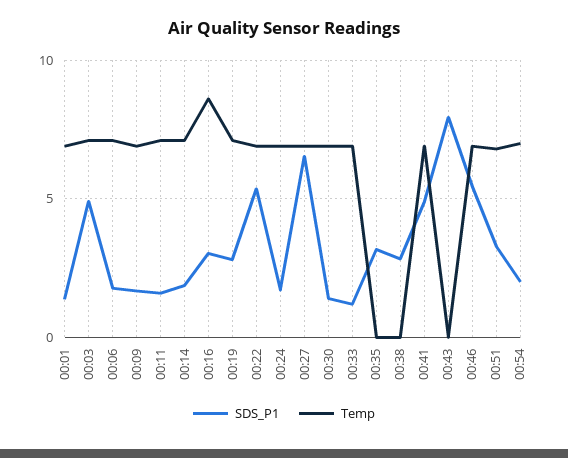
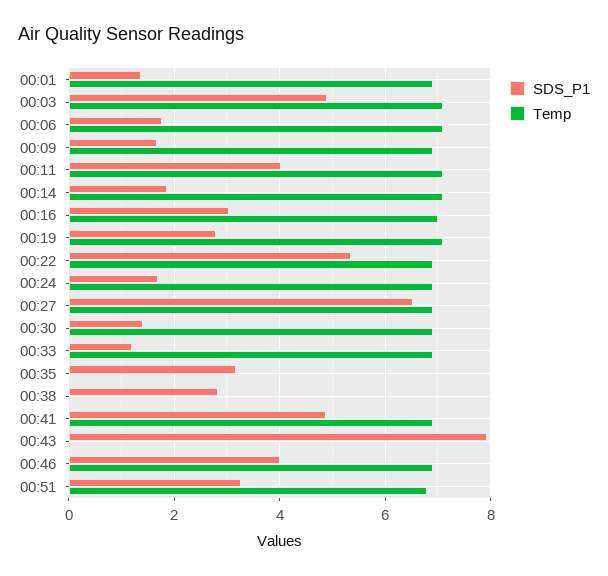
SDS_P1, 00:11: 1.5 -> 4
Temp, 00:16: 8.5 -> 7
SDS_P1, 00:46: 5.5 -> 4
SDS_P1, 00:54: 2 -> none
Temp, 00:54: 7 -> none

